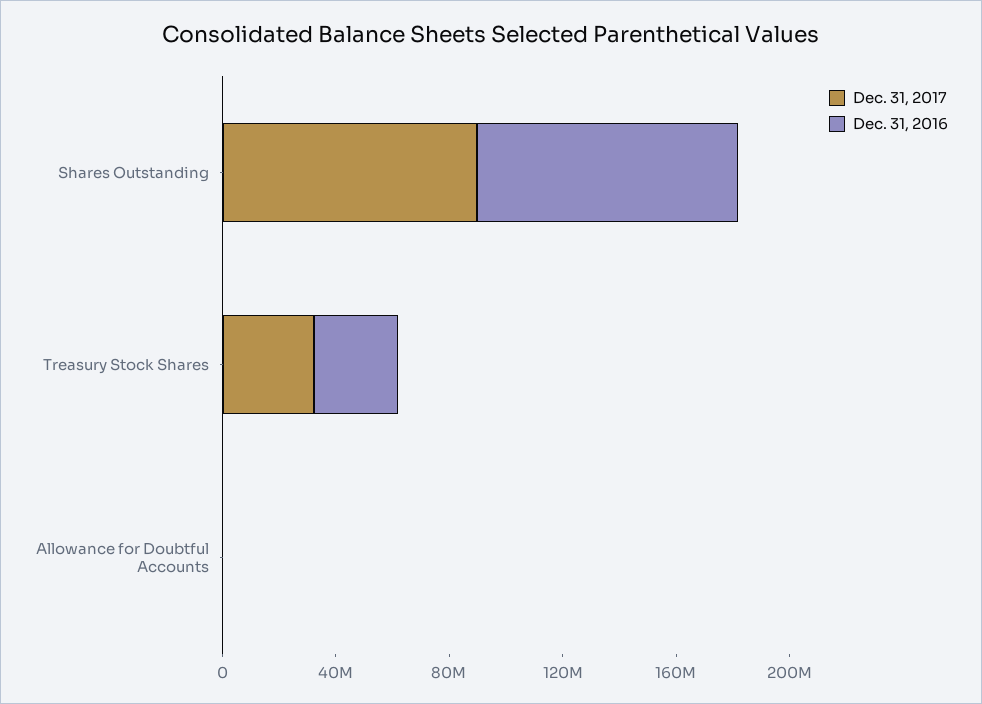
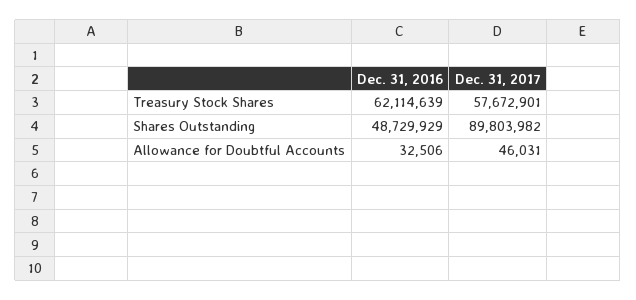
Dec. 31, 2016, Shares Outstanding: 90000000 -> 48729929
Dec. 31, 2017, Treasury Stock Shares: 30000000 -> 57672901
Dec. 31, 2016, Treasury Stock Shares: 30000000 -> 62114639

